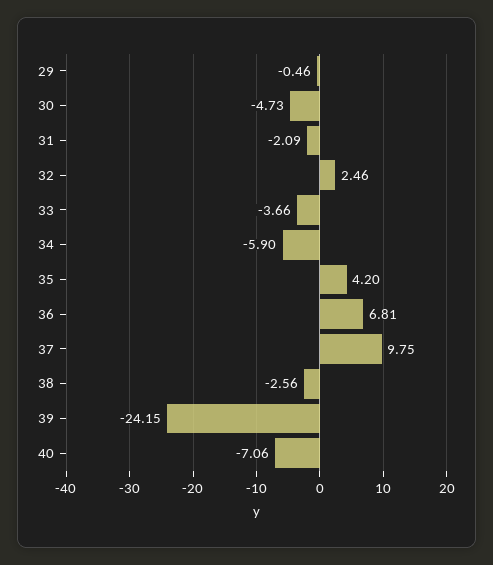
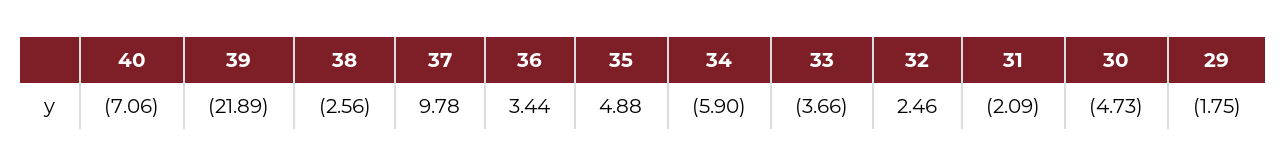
29: -0.46 -> -1.75
35: 4.2 -> 4.88
36: 6.81 -> 3.44
37: 9.75 -> 9.78
39: -24.15 -> -21.89

